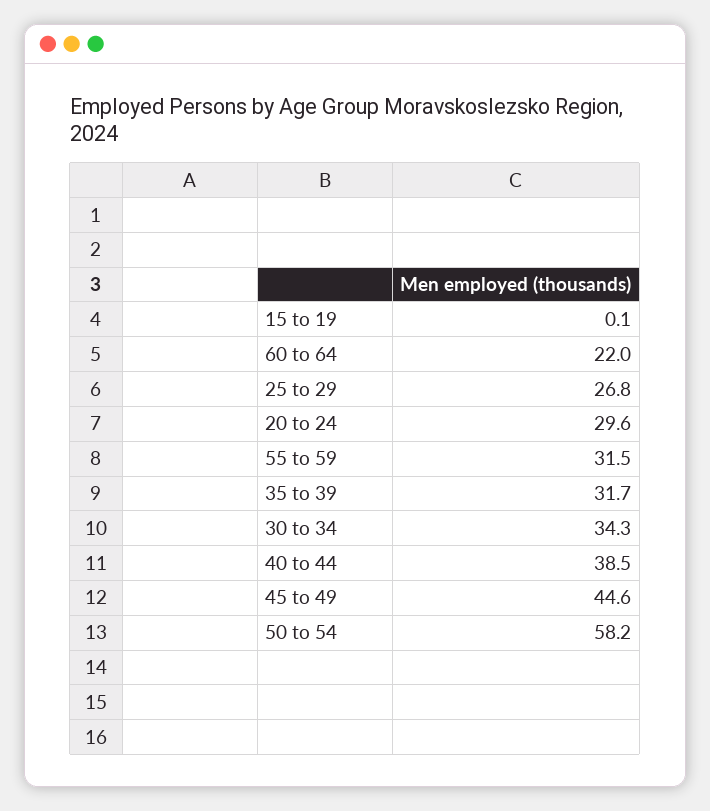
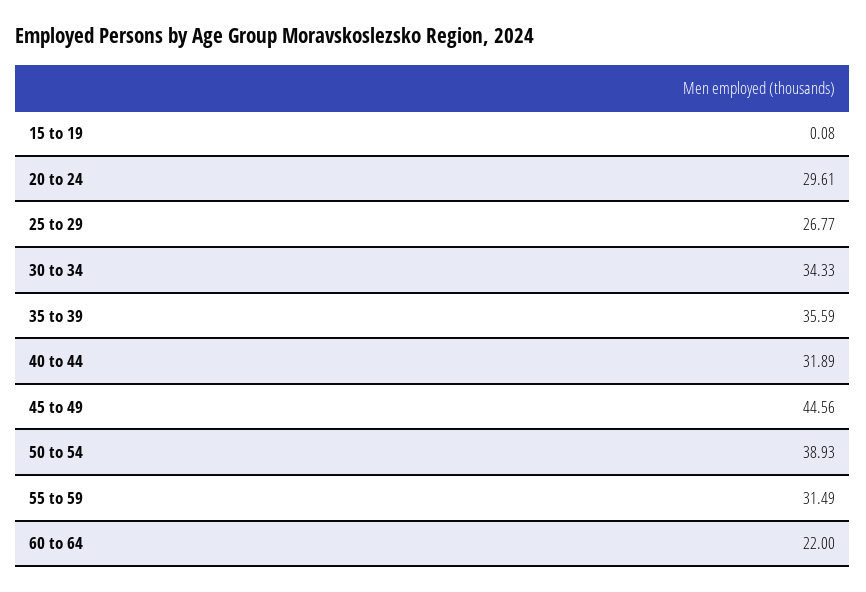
35 to 39: 31.7 -> 35.59
40 to 44: 38.5 -> 31.89
50 to 54: 58.2 -> 38.93

